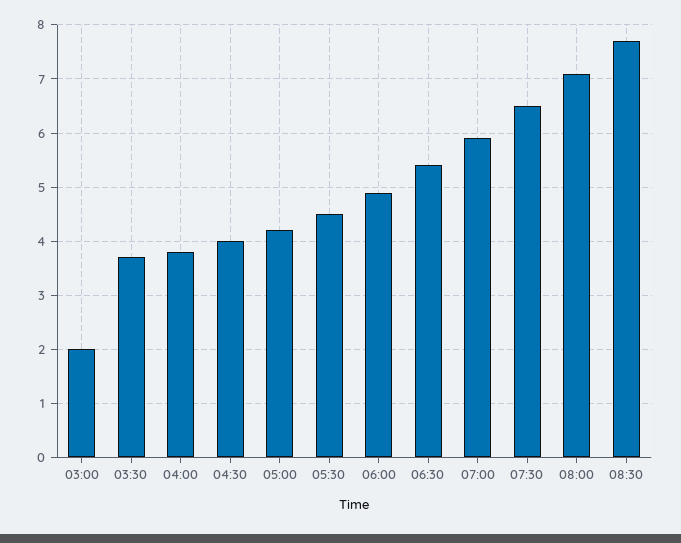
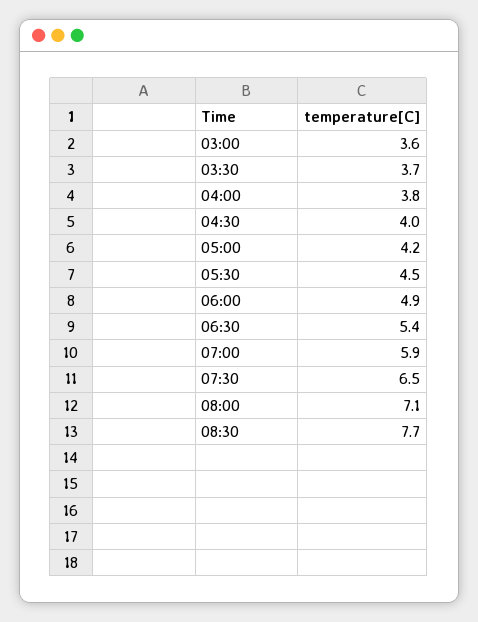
03:00: 2 -> 3.6

